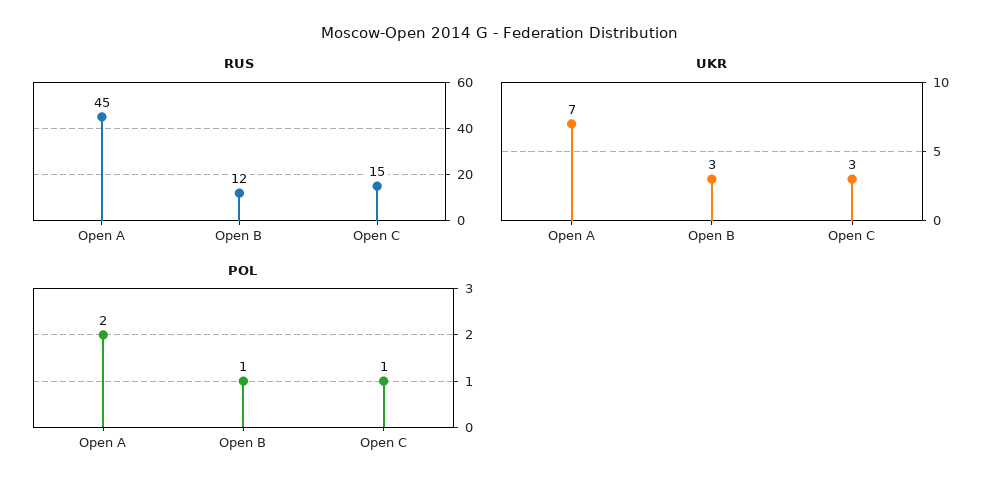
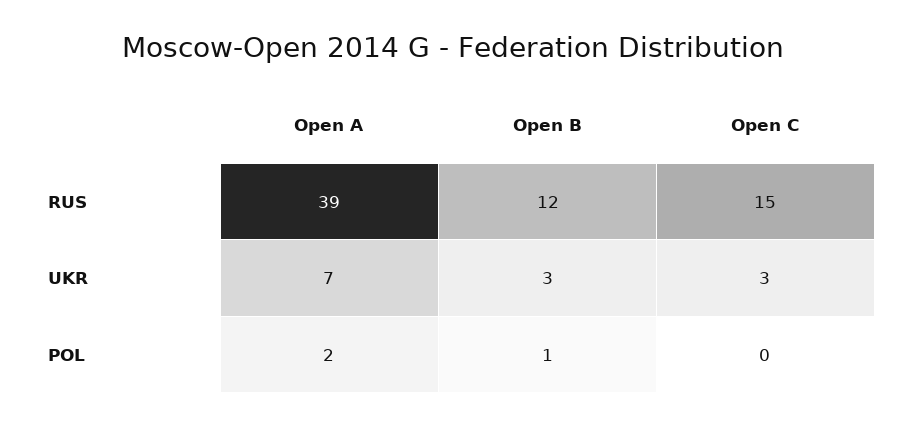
RUS, Open A: 45 -> 39
POL, Open C: 1 -> 0

